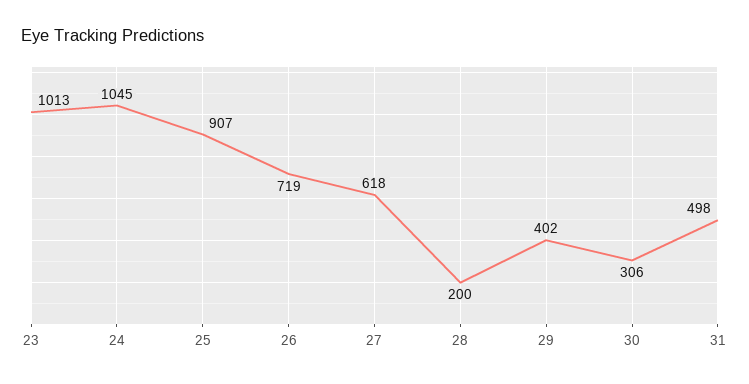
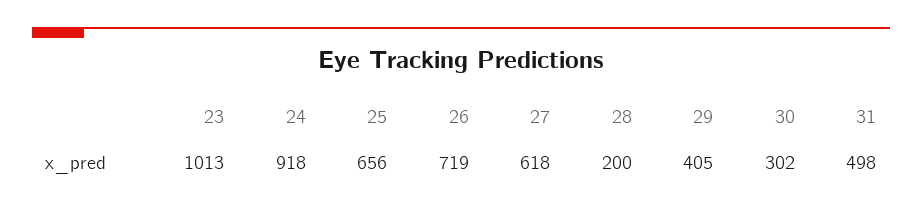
24: 1045 -> 918
25: 907 -> 656
29: 402 -> 405
30: 306 -> 302

